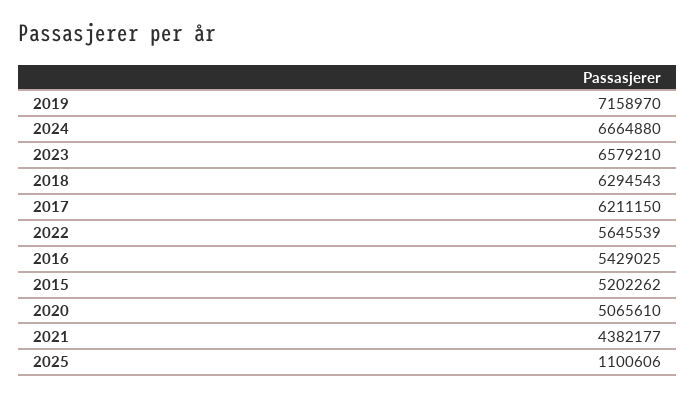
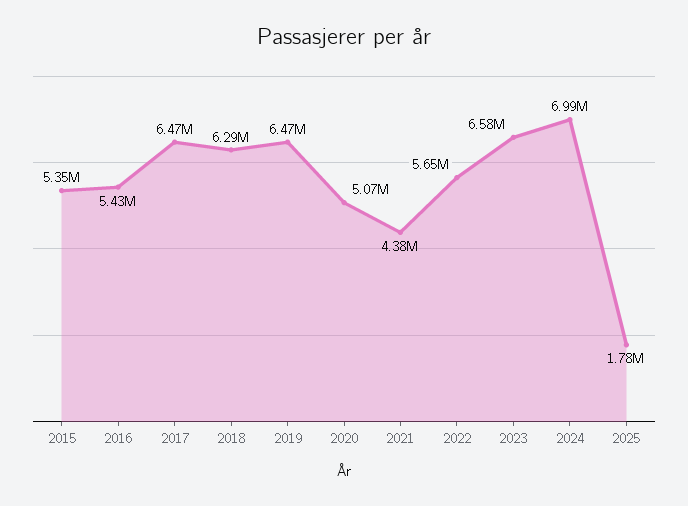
2019: 7158970 -> 6470000
2024: 6664880 -> 6990000
2017: 6211150 -> 6470000
2015: 5202262 -> 5350000
2025: 1100606 -> 1780000

